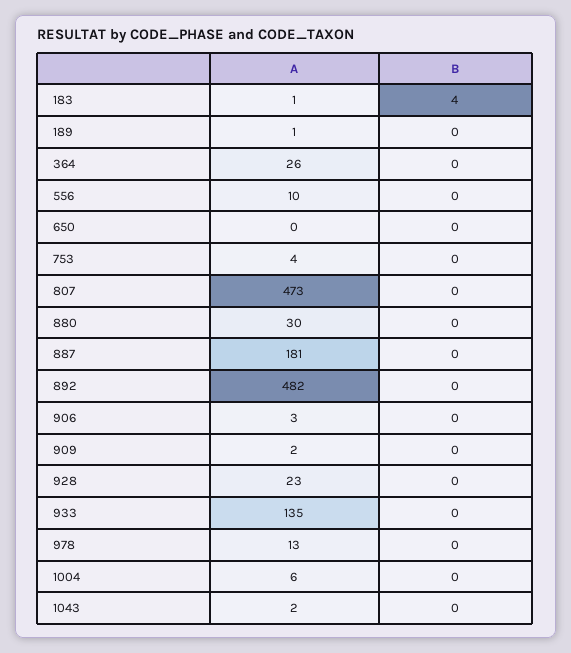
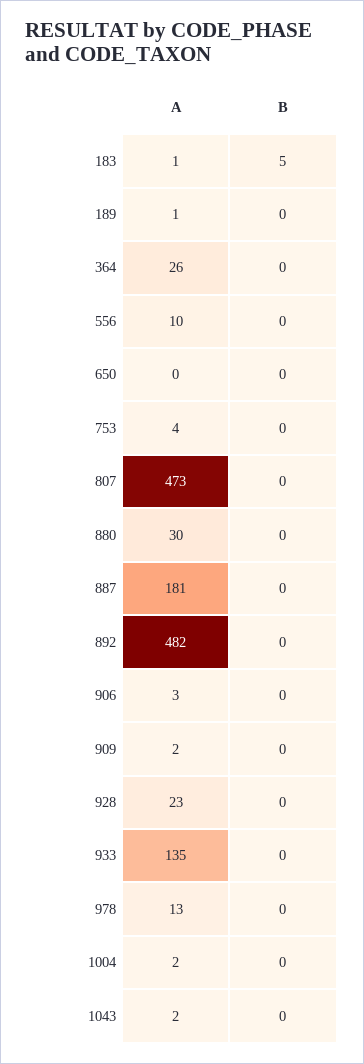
B, 183: 4 -> 5
A, 1004: 6 -> 2

